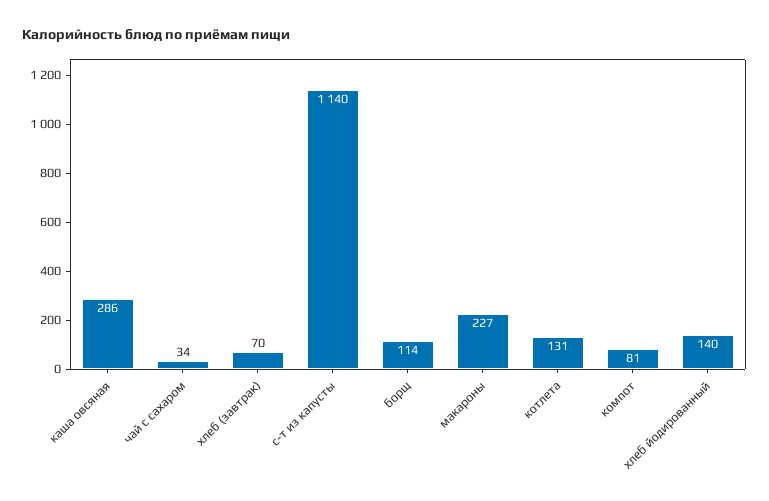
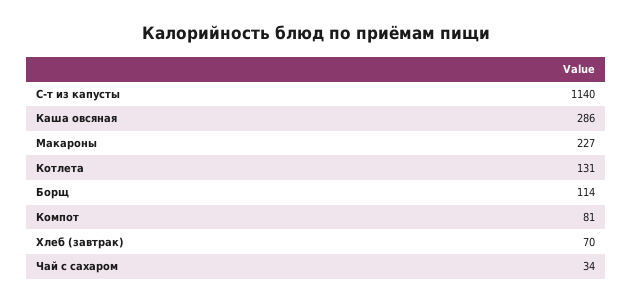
хлеб йодированный: 140 -> none

